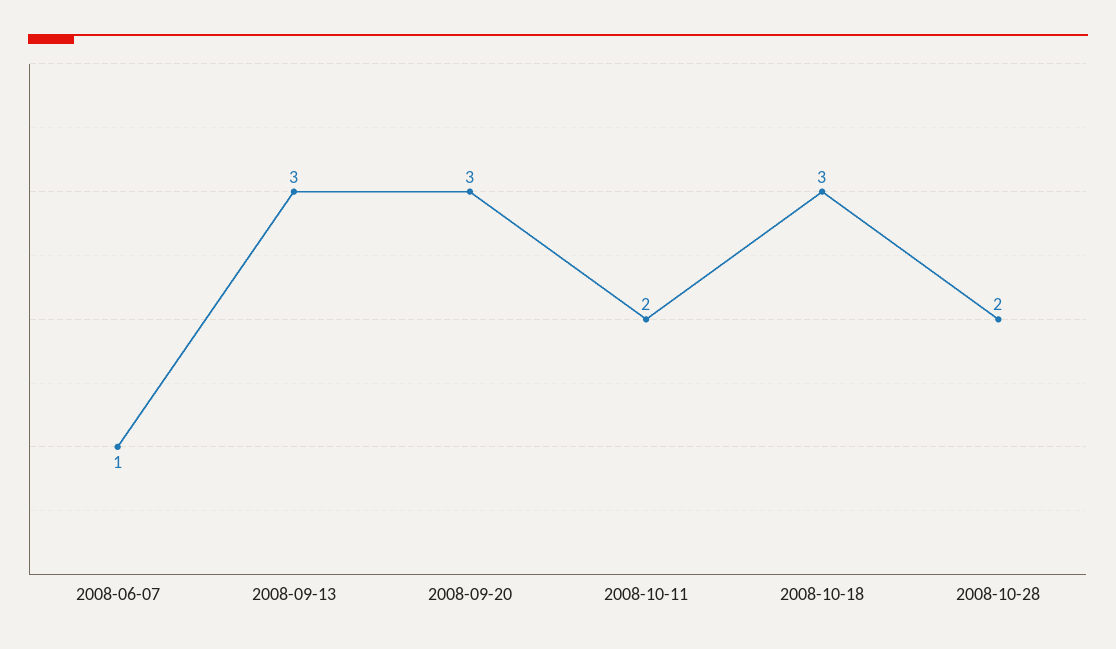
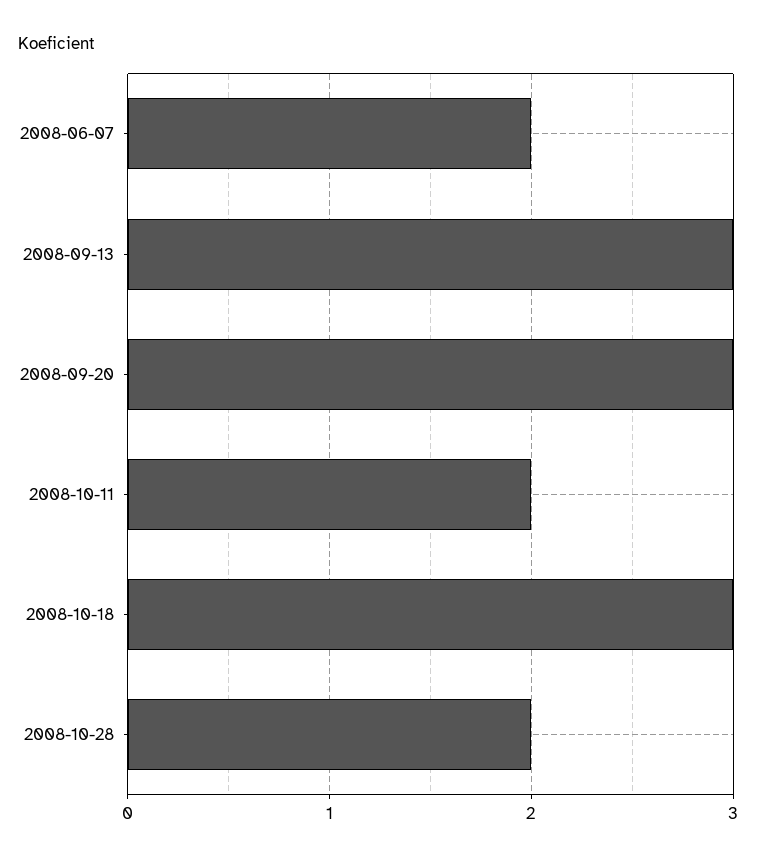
2008-06-07: 1 -> 2

